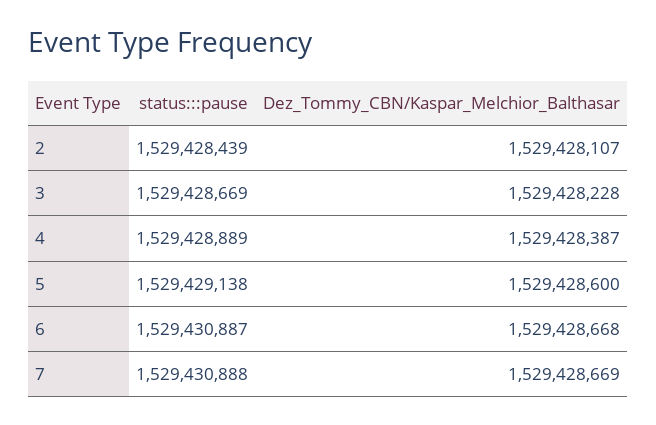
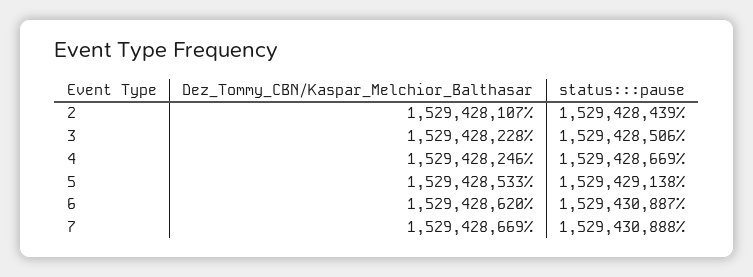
status:::pause, 3: 1529428669 -> 1529428506
status:::pause, 4: 1529428889 -> 1529428669
Dez_Tommy_CBN/Kaspar_Melchior_Balthasar, 4: 1529428387 -> 1529428246
Dez_Tommy_CBN/Kaspar_Melchior_Balthasar, 5: 1529428600 -> 1529428533
Dez_Tommy_CBN/Kaspar_Melchior_Balthasar, 6: 1529428668 -> 1529428620

